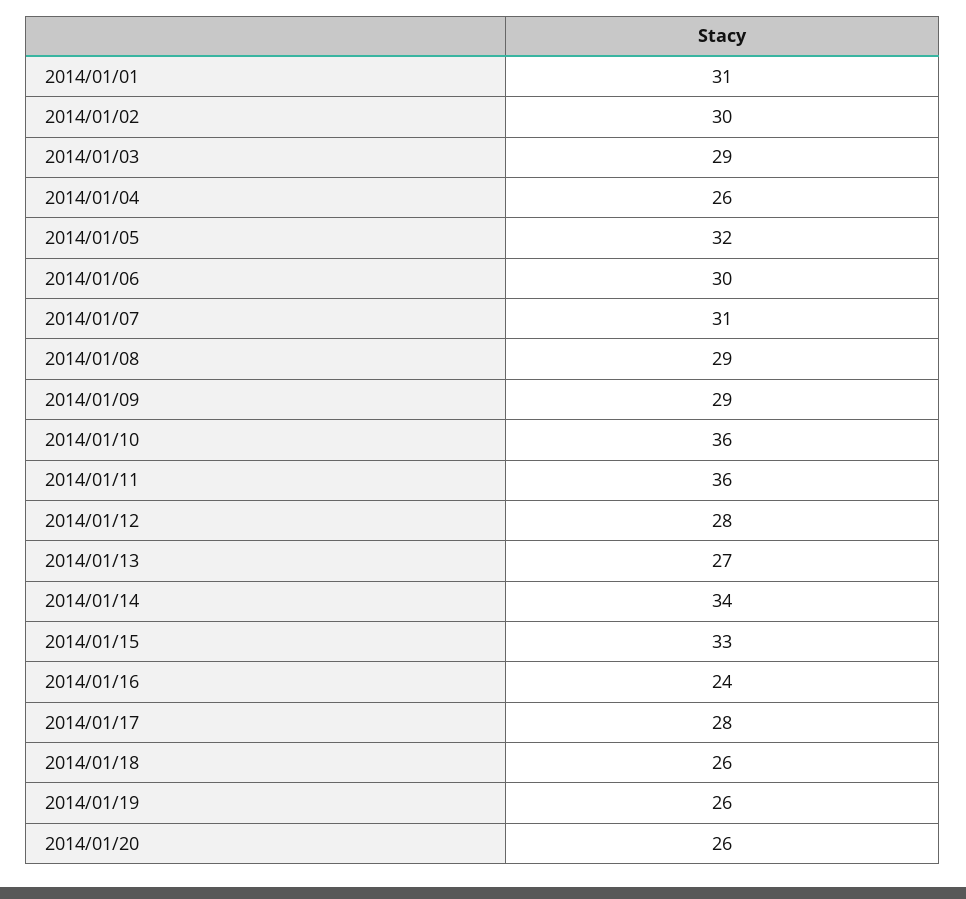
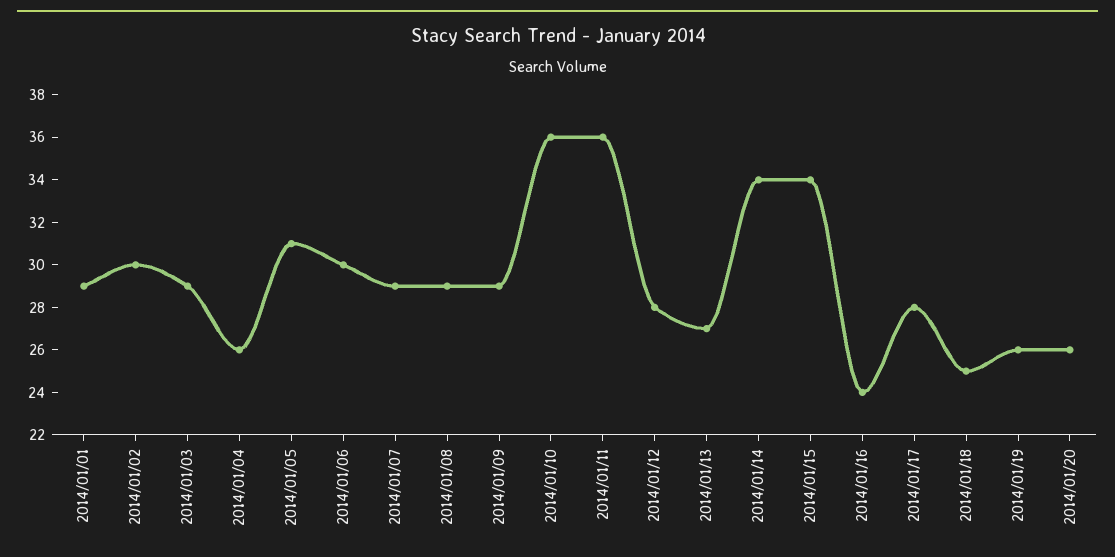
2014/01/01: 31 -> 29
2014/01/05: 32 -> 31
2014/01/07: 31 -> 29
2014/01/15: 33 -> 34
2014/01/18: 26 -> 25

